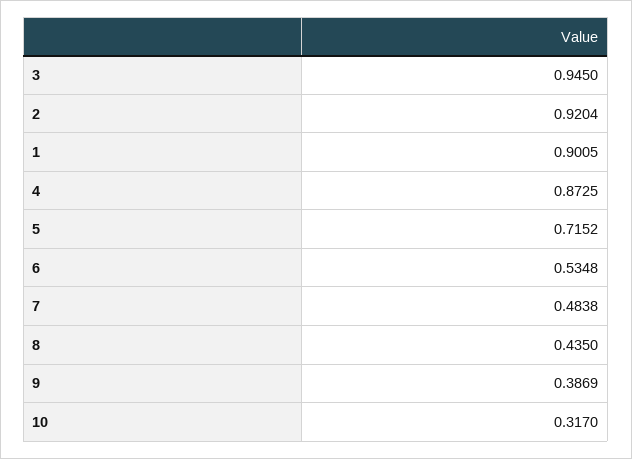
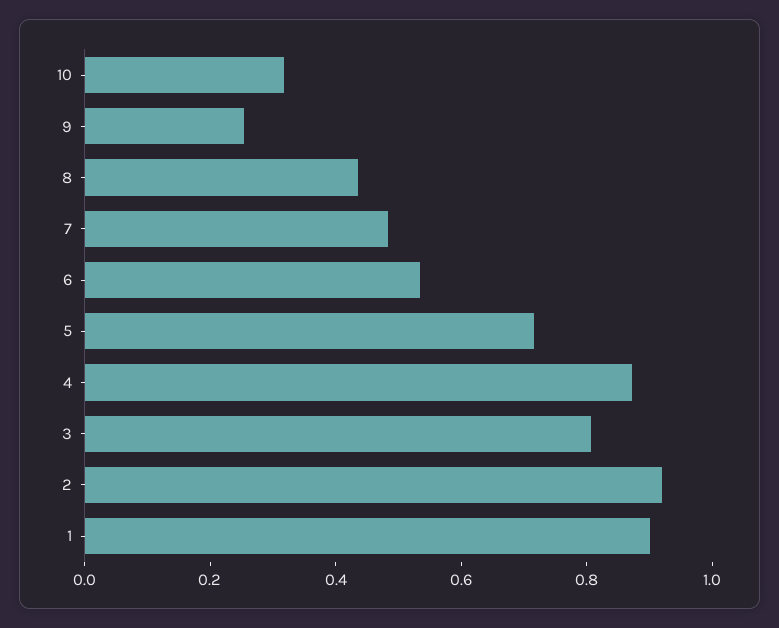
3: 0.945 -> 0.8
9: 0.3869 -> 0.25

